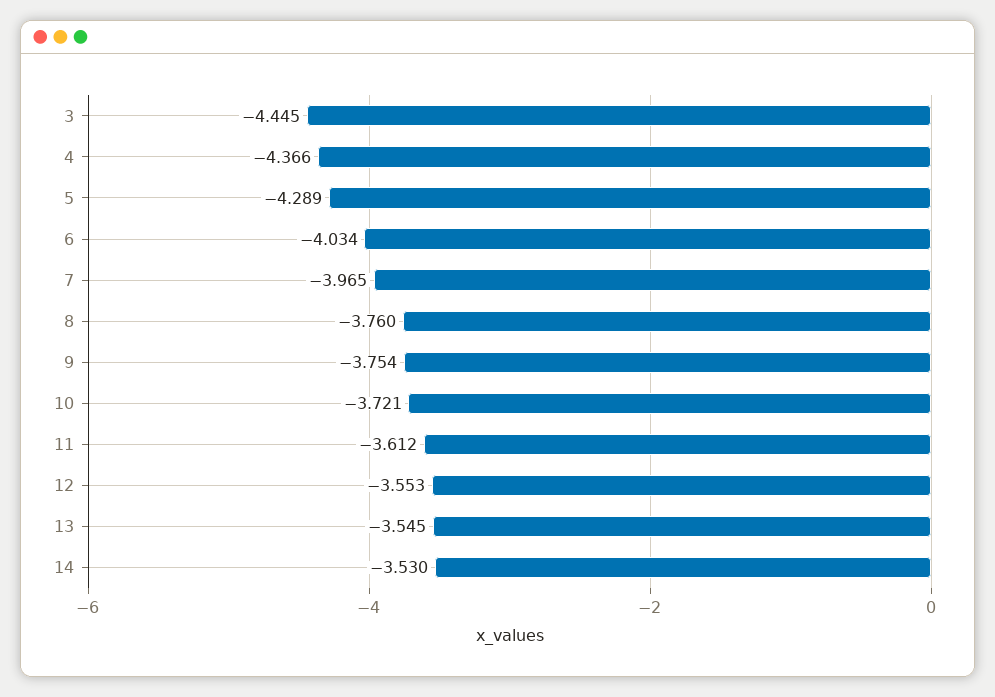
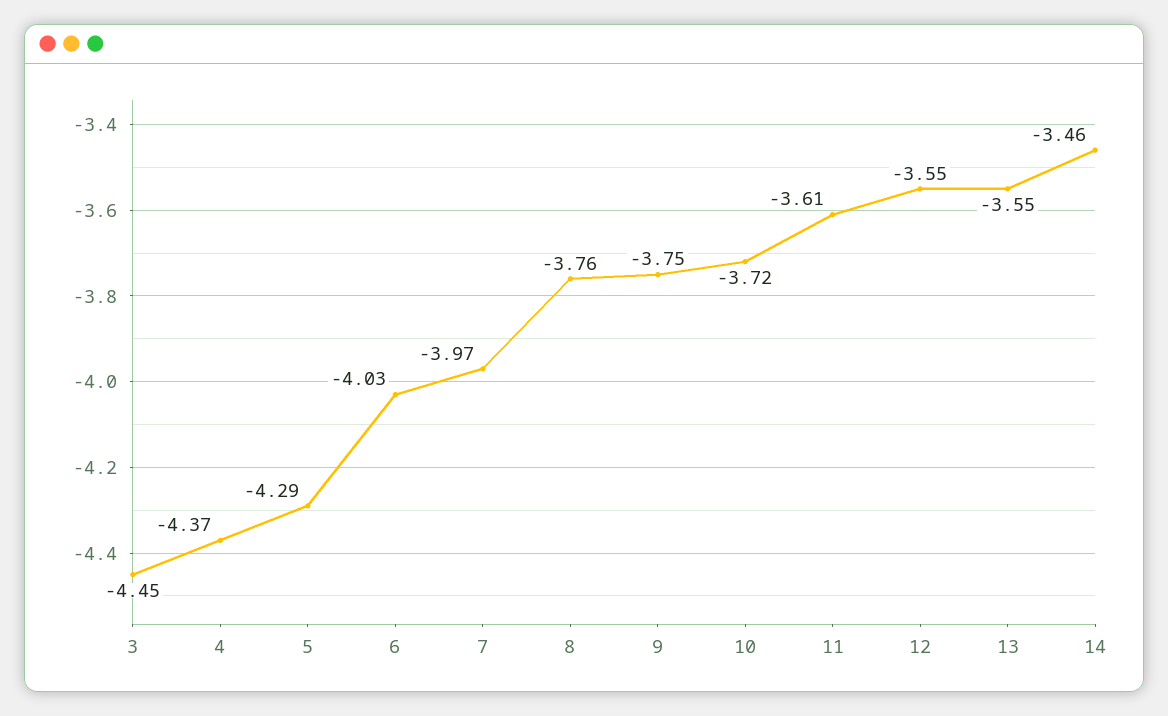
14: -3.53 -> -3.46

